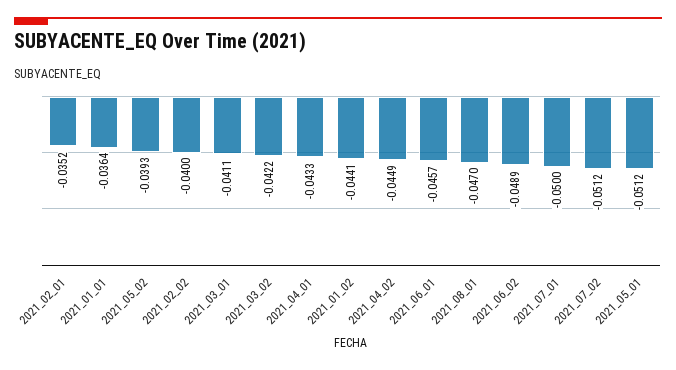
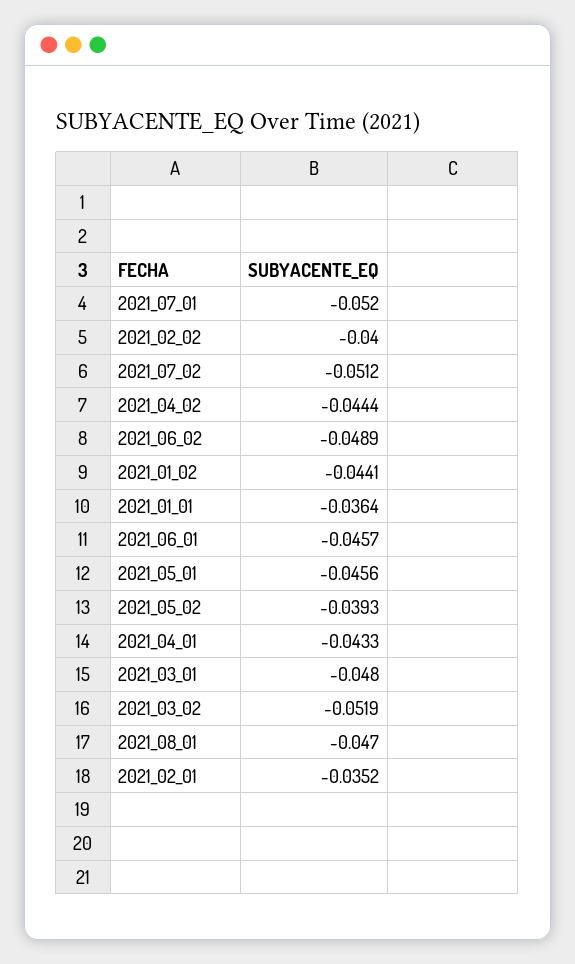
2021_03_01: -0.0411 -> -0.048
2021_03_02: -0.0422 -> -0.0519
2021_04_02: -0.0449 -> -0.0444
2021_07_01: -0.05 -> -0.052
2021_05_01: -0.0512 -> -0.0456

